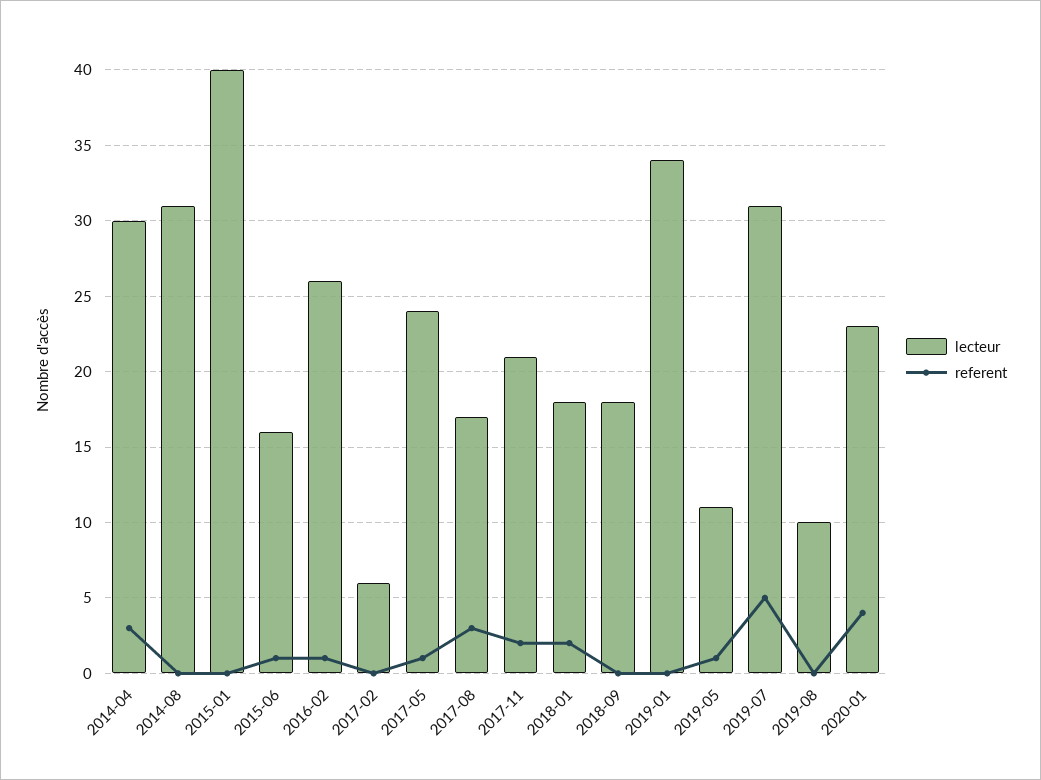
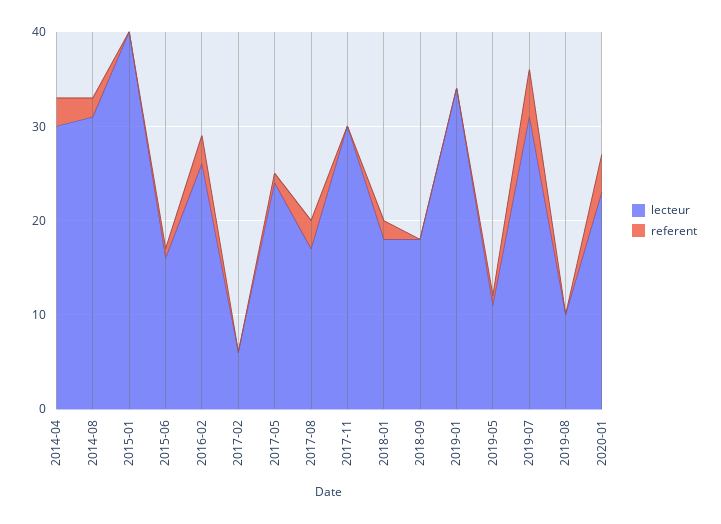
referent, 2014-08: 0 -> 2
referent, 2016-02: 1 -> 3
lecteur, 2017-11: 21 -> 30
referent, 2017-11: 2 -> 0

